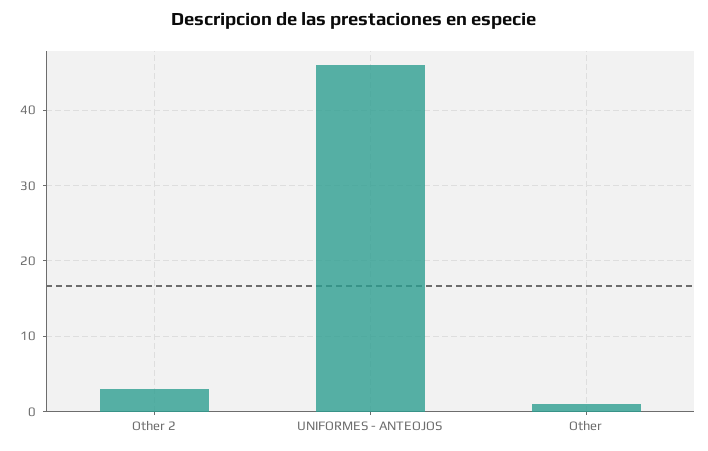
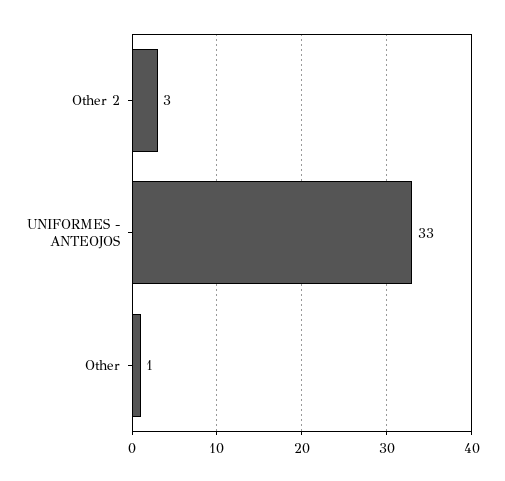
UNIFORMES - ANTEOJOS: 46 -> 33

